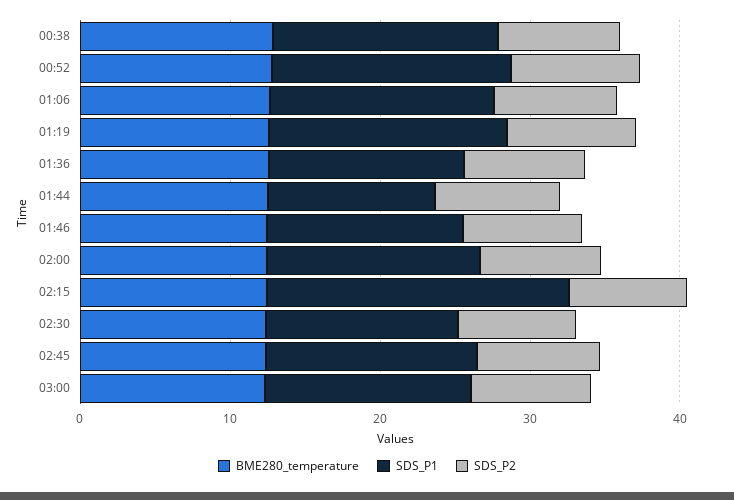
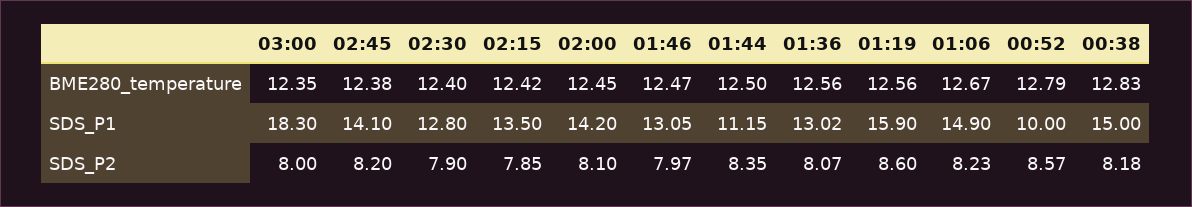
SDS_P1, 00:52: 16 -> 10
SDS_P1, 02:15: 20 -> 13.5
SDS_P1, 03:00: 14 -> 18.3

